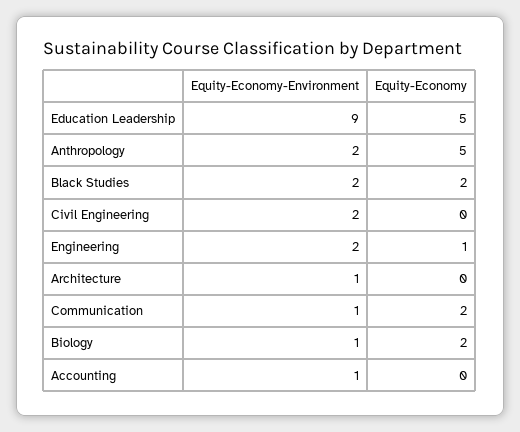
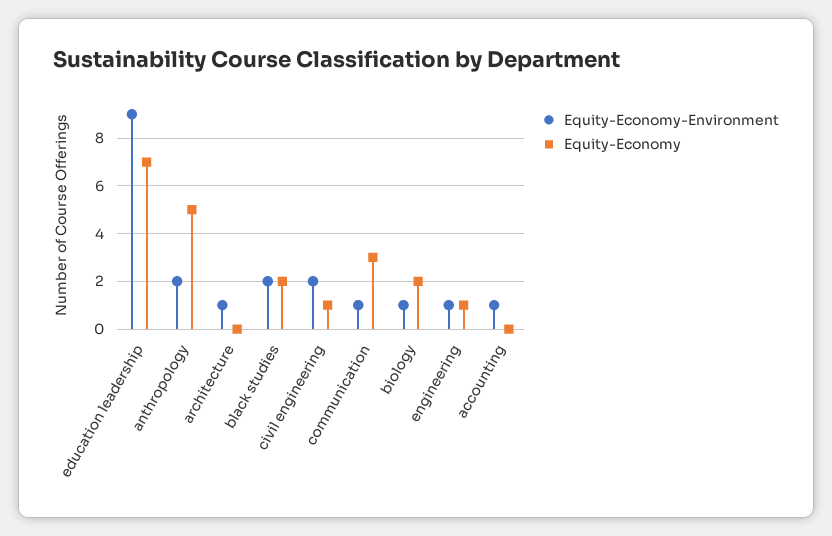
Equity-Economy, Education Leadership: 5 -> 7
Equity-Economy, Civil Engineering: 0 -> 1
Equity-Economy-Environment, Engineering: 2 -> 1
Equity-Economy, Communication: 2 -> 3

